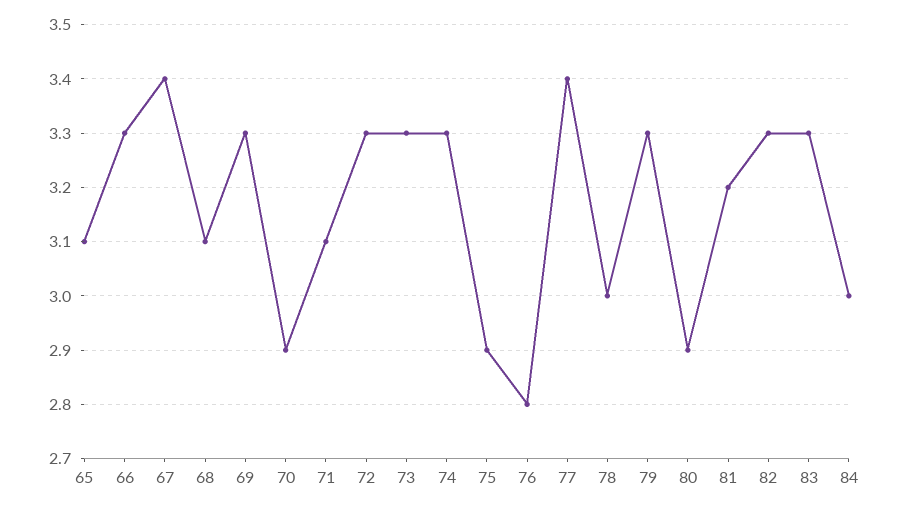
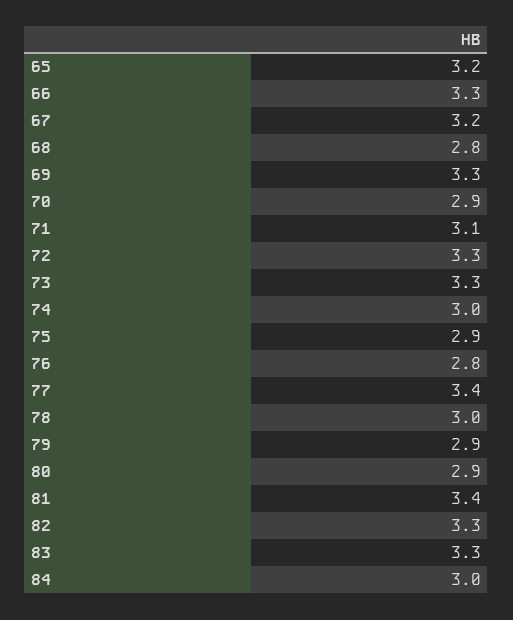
65: 3.1 -> 3.2
67: 3.4 -> 3.2
68: 3.1 -> 2.8
74: 3.3 -> 3
79: 3.3 -> 2.9
81: 3.2 -> 3.4

